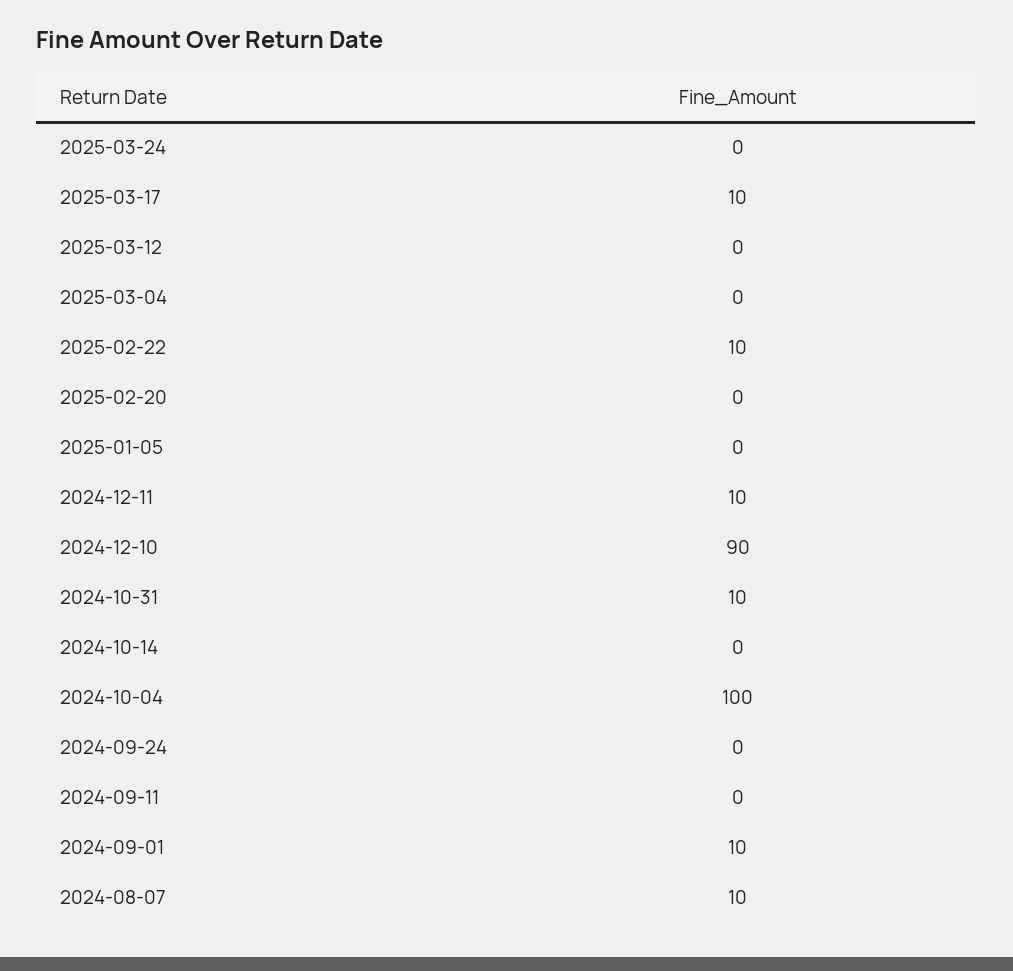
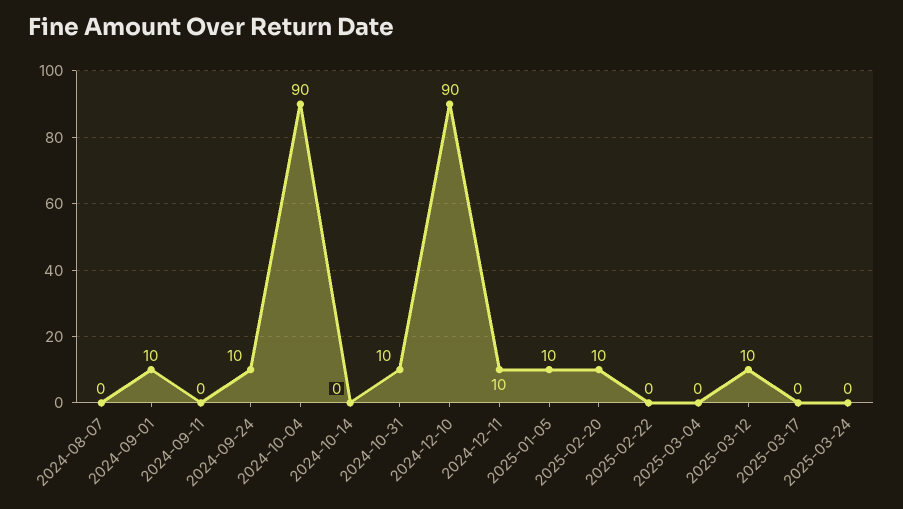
2025-03-17: 10 -> 0
2025-03-12: 0 -> 10
2025-02-22: 10 -> 0
2025-02-20: 0 -> 10
2025-01-05: 0 -> 10
2024-10-04: 100 -> 90
2024-09-24: 0 -> 10
2024-08-07: 10 -> 0

